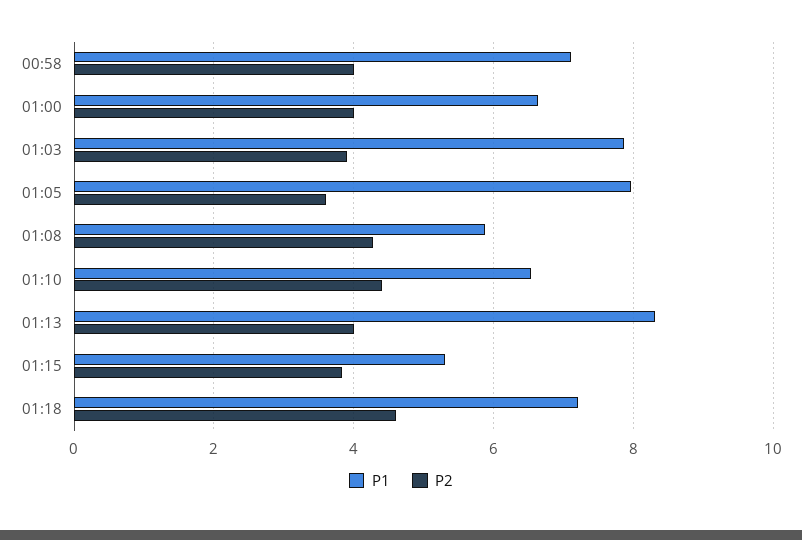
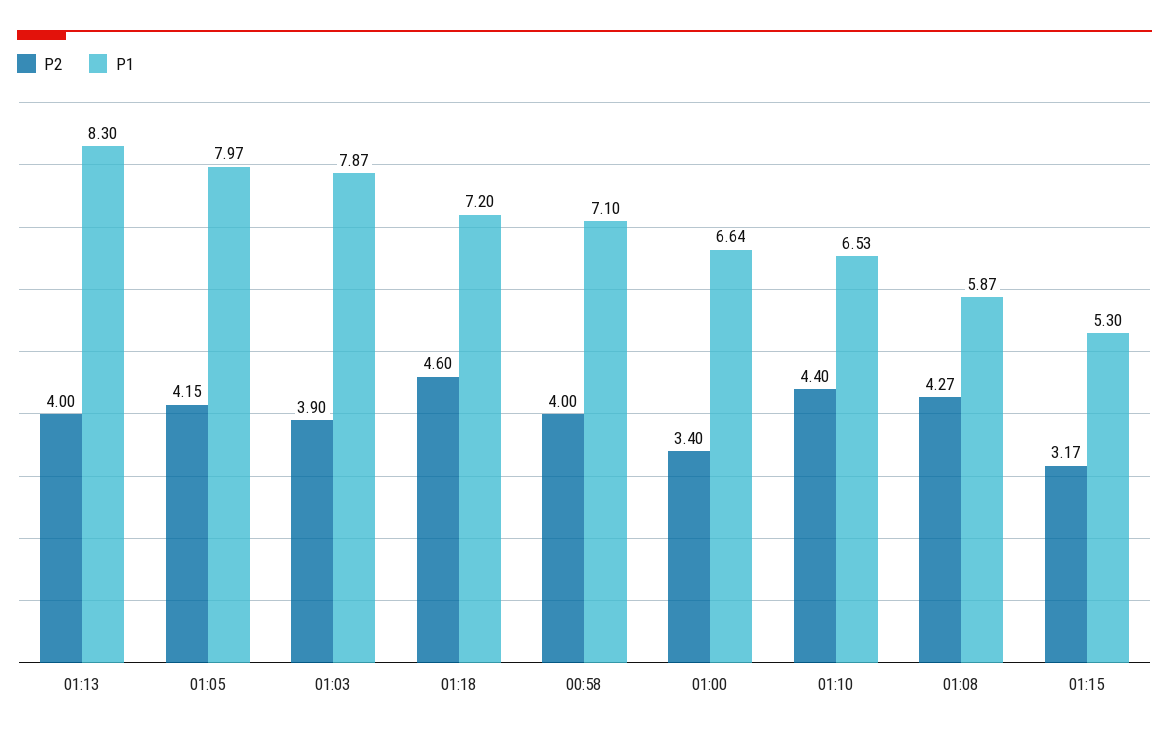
P2, 01:00: 4 -> 3.4
P2, 01:05: 3.6 -> 4.15
P2, 01:15: 3.8 -> 3.17

